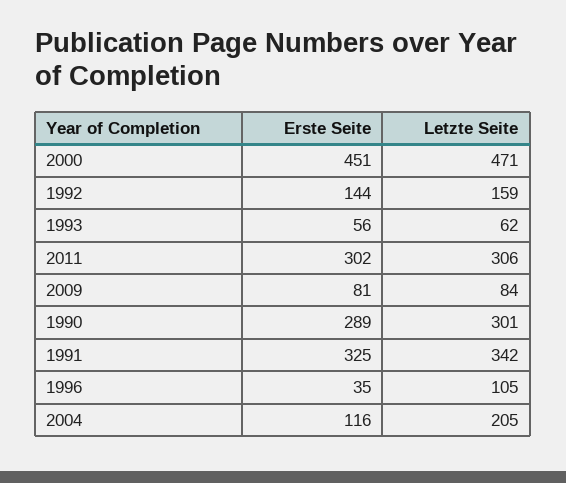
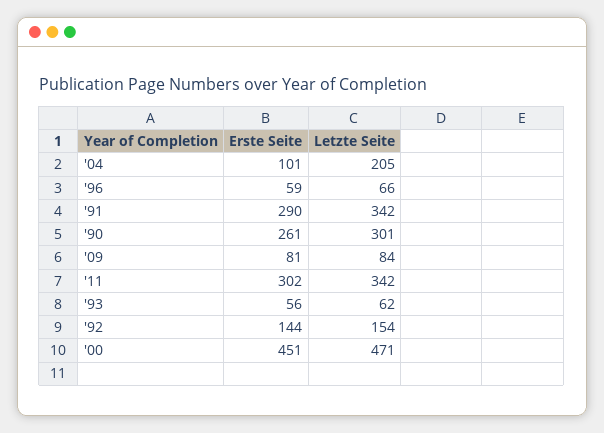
Letzte Seite, 1992: 159 -> 154
Letzte Seite, 2011: 306 -> 342
Erste Seite, 1990: 289 -> 261
Erste Seite, 1991: 325 -> 290
Erste Seite, 1996: 35 -> 59
Letzte Seite, 1996: 105 -> 66
Erste Seite, 2004: 116 -> 101

